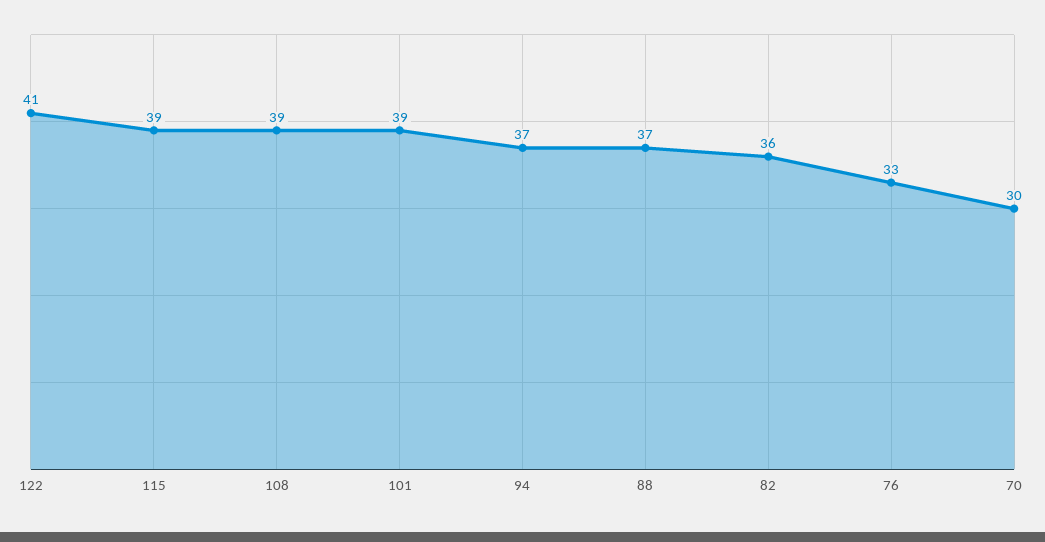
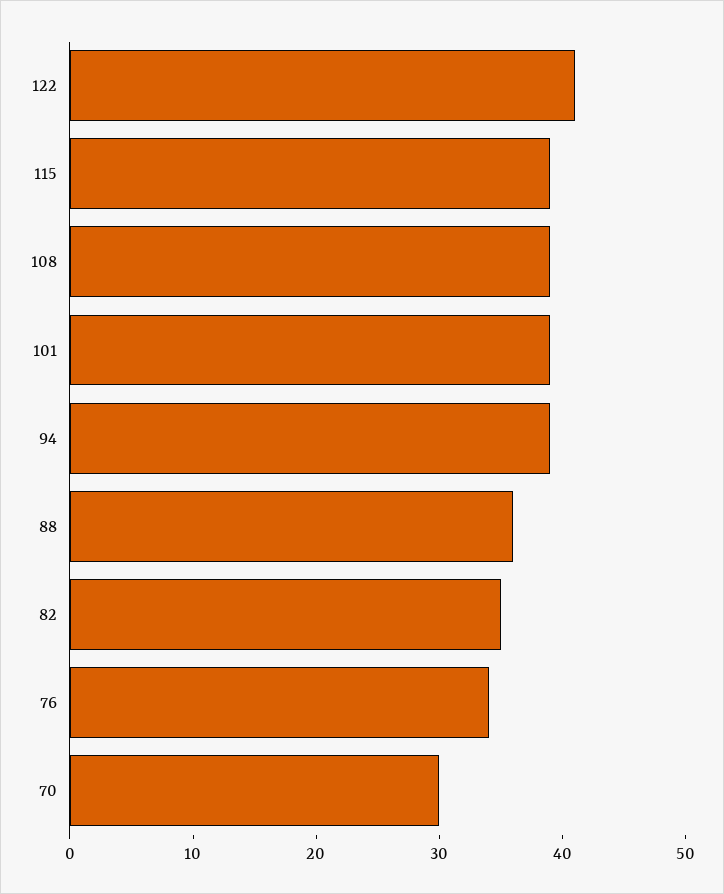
94: 37 -> 39
88: 37 -> 36
82: 36 -> 35
76: 33 -> 34

